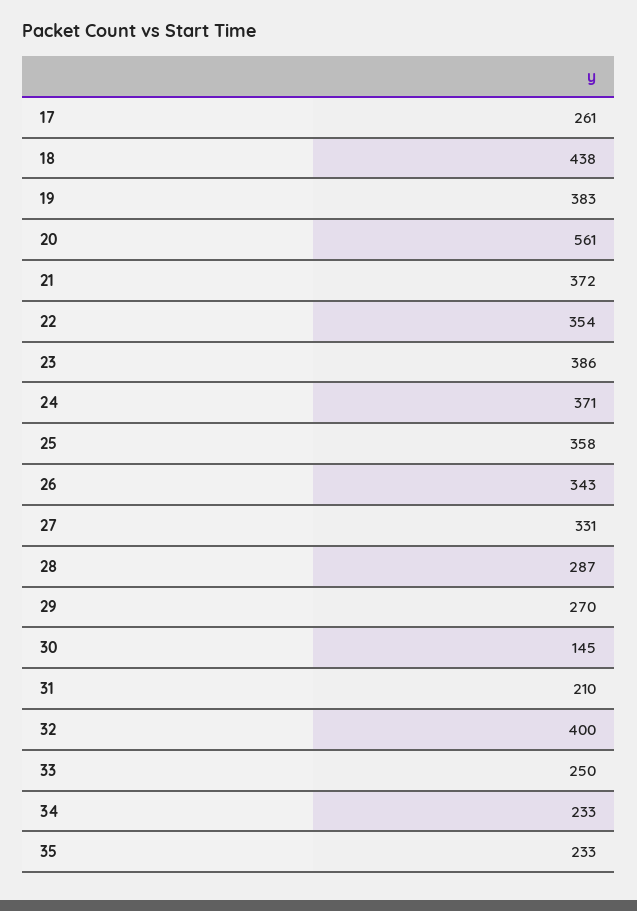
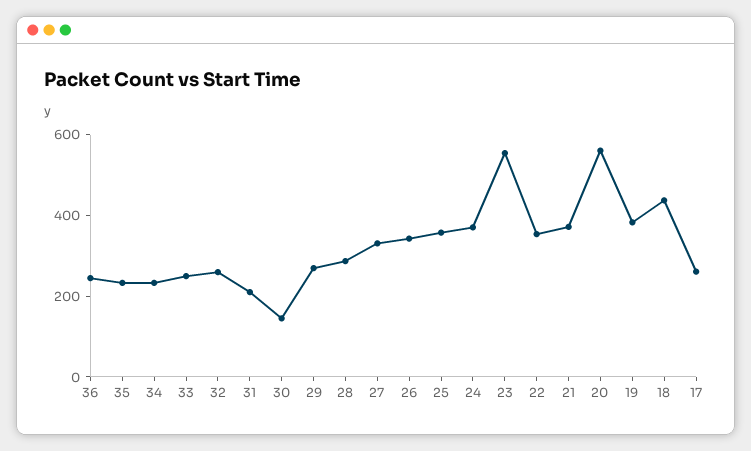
23: 386 -> 550
32: 400 -> 250
36: none -> 250

